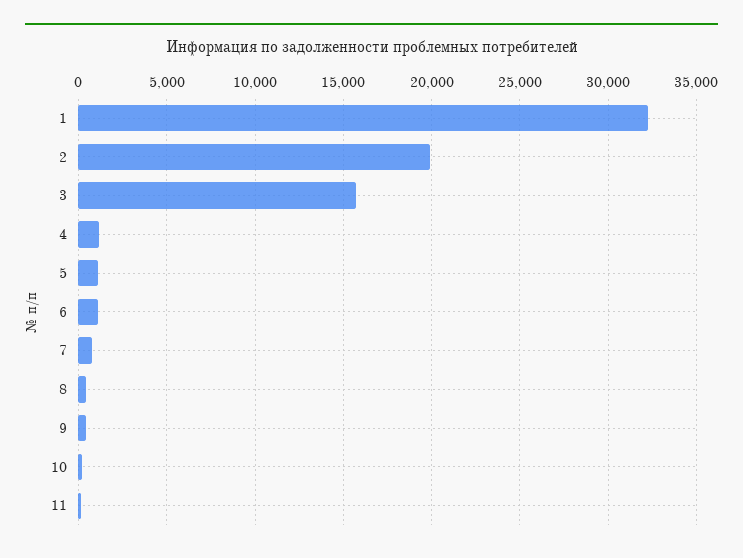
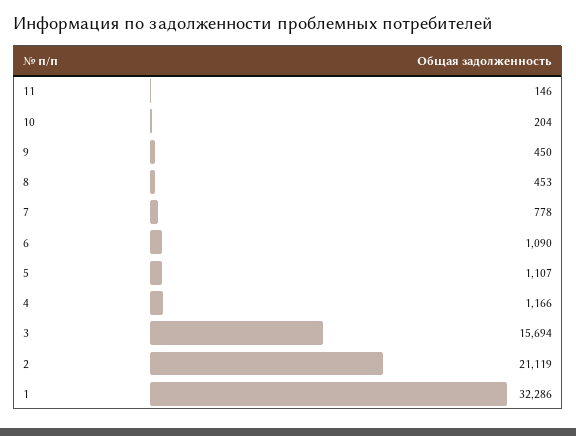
2: 20000 -> 21119

